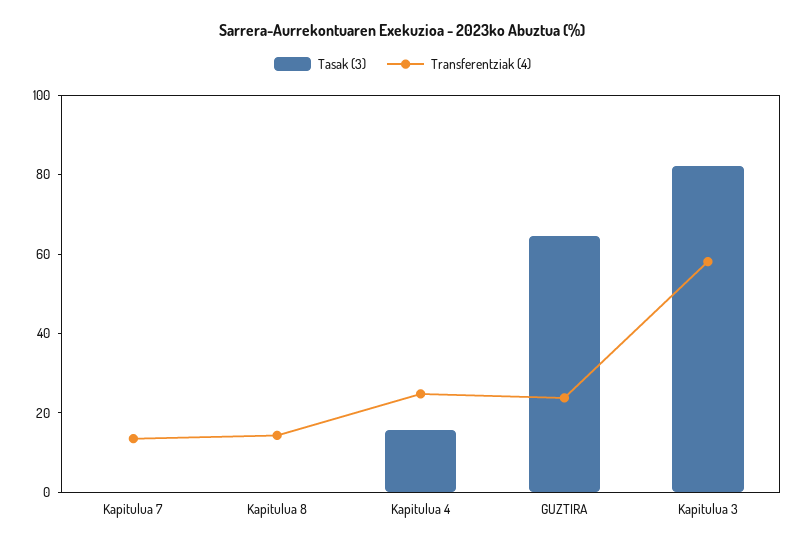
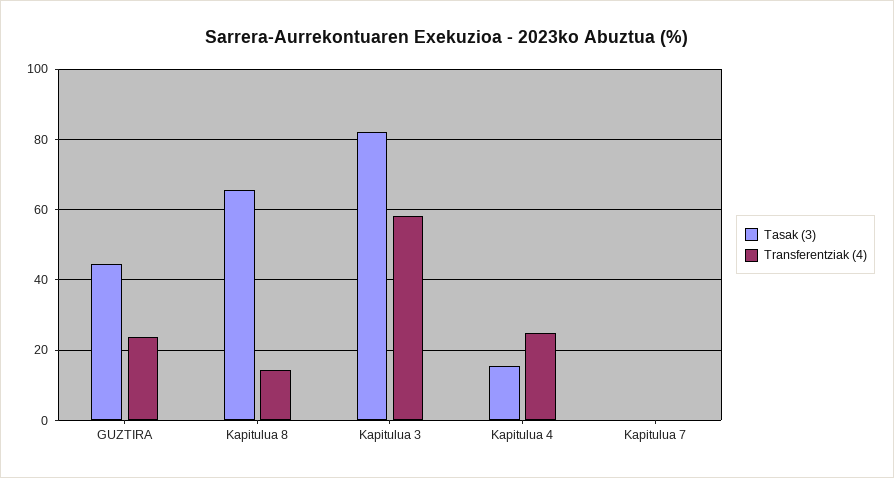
Transferentziak (4), Kapitulua 7: 15 -> 0
Tasak (3), Kapitulua 8: 0 -> 66
Tasak (3), GUZTIRA: 65 -> 44

